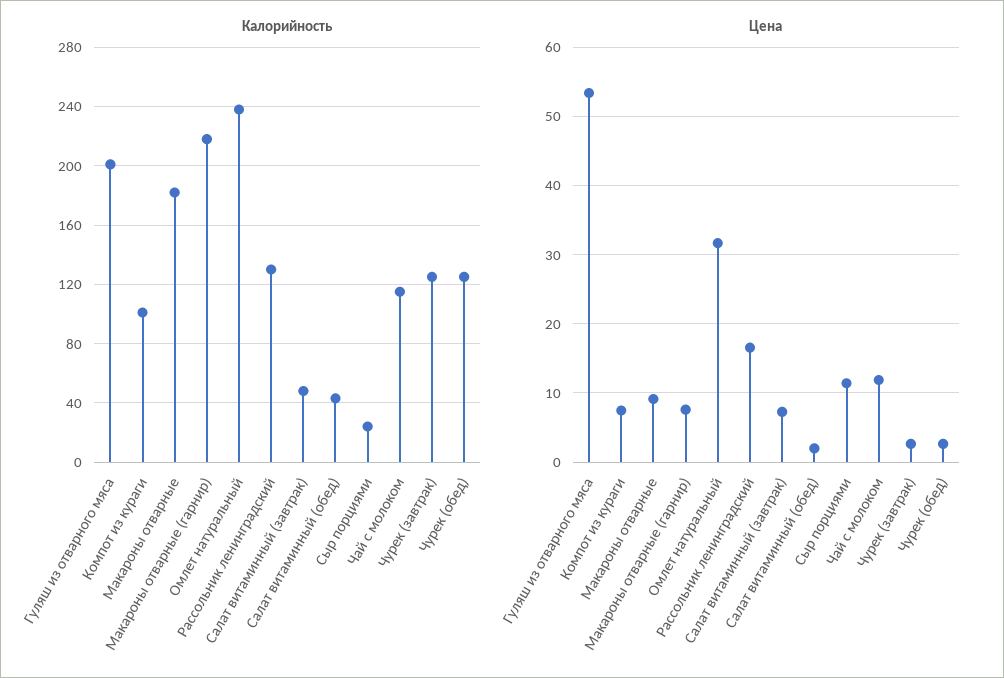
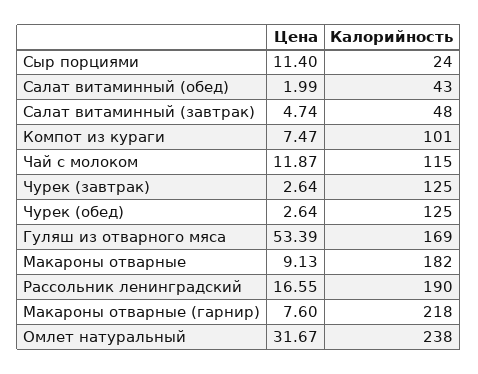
Калорийность, Гуляш из отварного мяса: 200 -> 169
Калорийность, Рассольник ленинградский: 130 -> 190
Цена, Салат витаминный (завтрак): 7 -> 4.74

